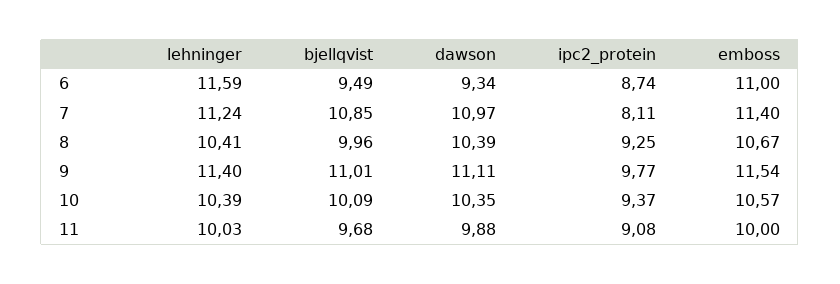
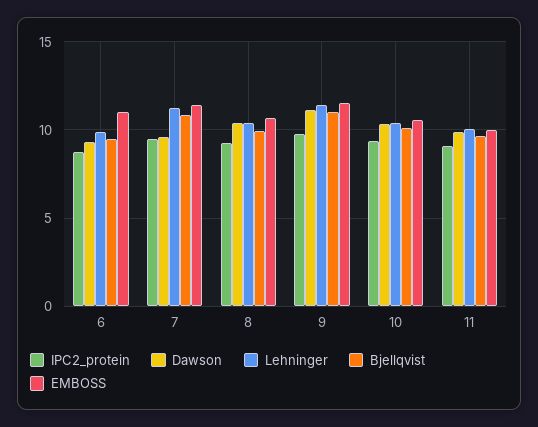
lehninger, 6: 11.59 -> 10
dawson, 7: 10.97 -> 9.5
ipc2_protein, 7: 8.11 -> 9.5

